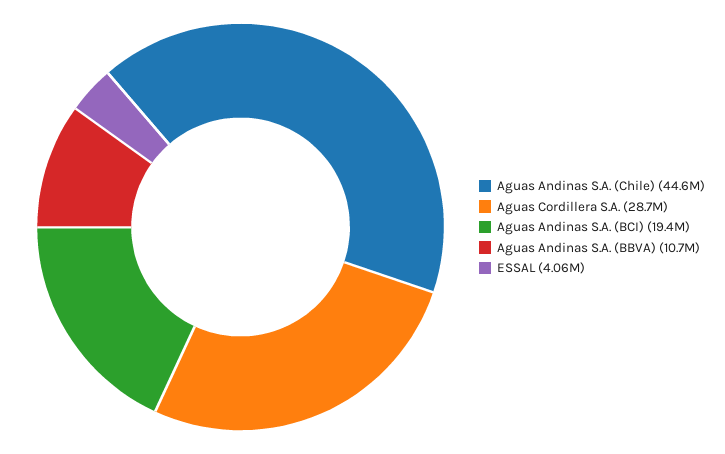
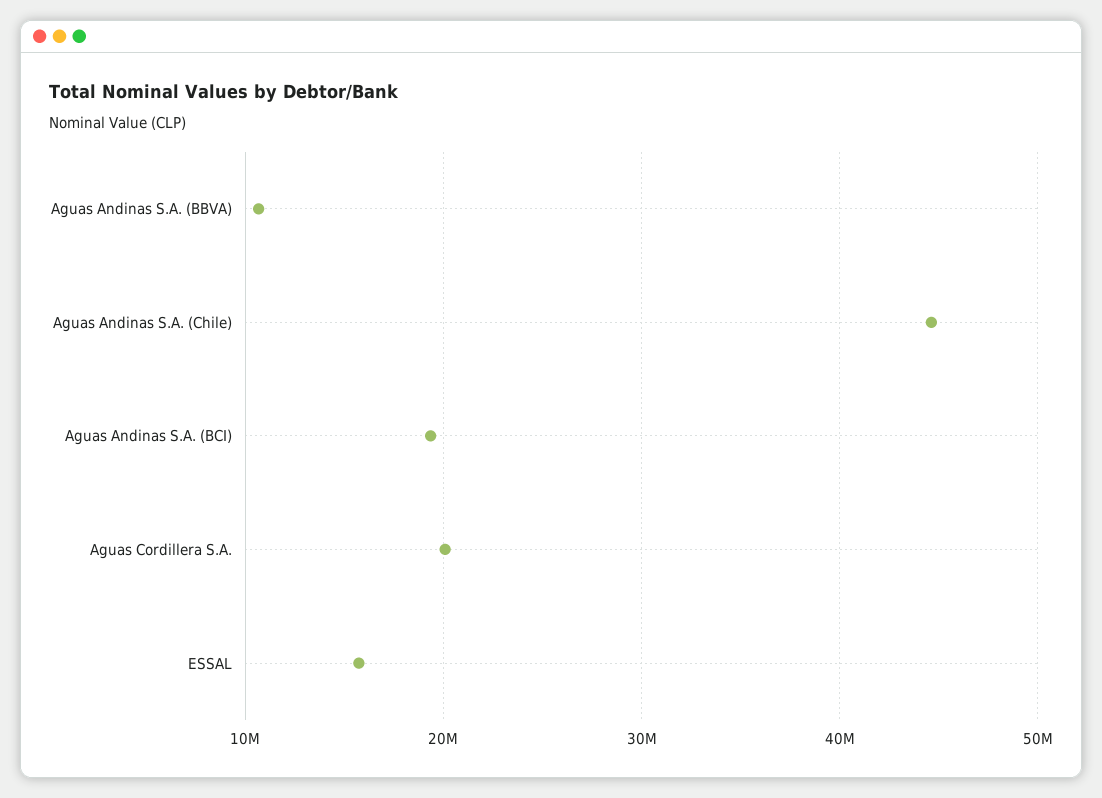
Aguas Cordillera S.A.: 28700000 -> 20000000
ESSAL: 4060000 -> 16000000

